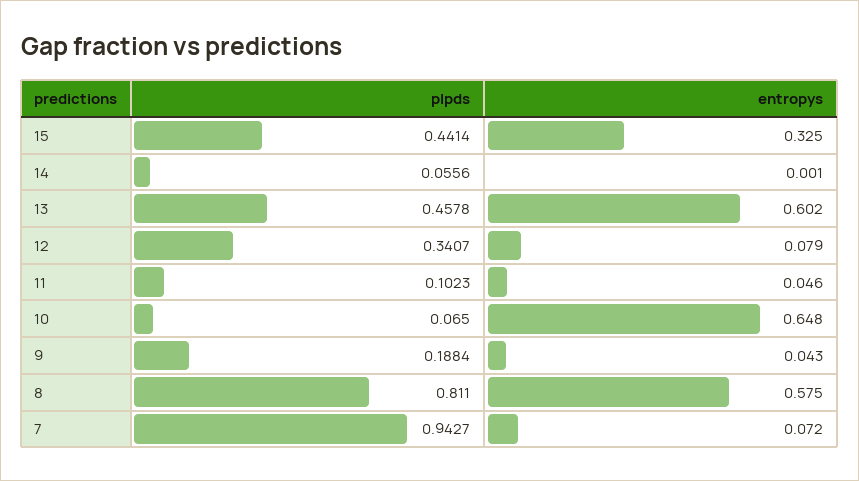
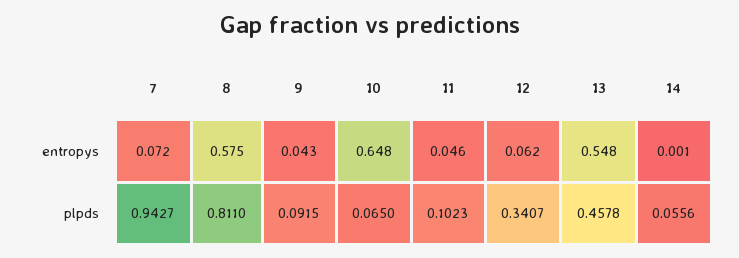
plpds, 15: 0.4414 -> none
entropys, 15: 0.325 -> none
entropys, 13: 0.602 -> 0.548
entropys, 12: 0.079 -> 0.062
plpds, 9: 0.1884 -> 0.0915

